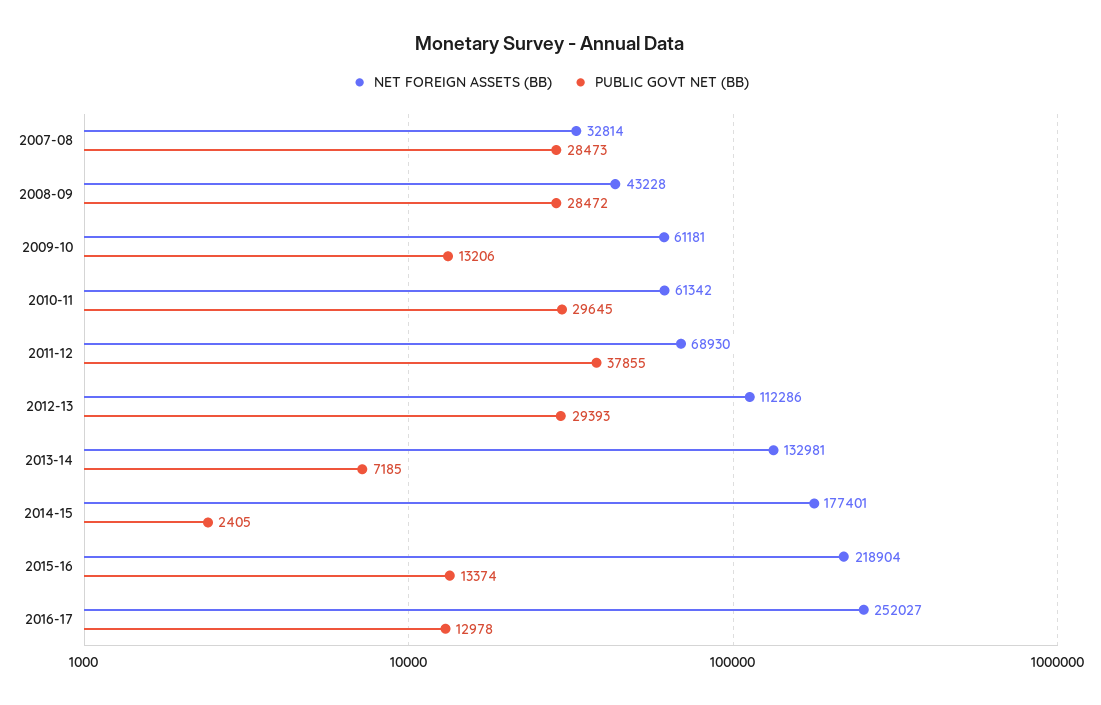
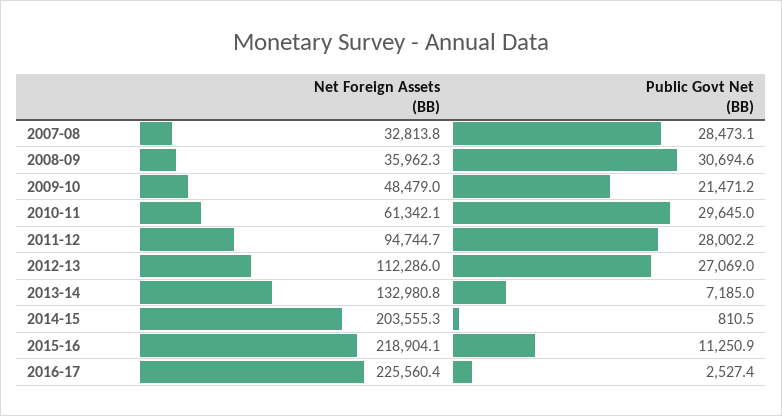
NET FOREIGN ASSETS (BB), 2008-09: 43228 -> 35962.3
PUBLIC GOVT NET (BB), 2008-09: 28472 -> 30694.6
NET FOREIGN ASSETS (BB), 2009-10: 61181 -> 48479
PUBLIC GOVT NET (BB), 2009-10: 13206 -> 21471.2
NET FOREIGN ASSETS (BB), 2011-12: 68930 -> 94744.7
PUBLIC GOVT NET (BB), 2011-12: 37855 -> 28002.2
PUBLIC GOVT NET (BB), 2012-13: 29393 -> 27069
NET FOREIGN ASSETS (BB), 2014-15: 177401 -> 203555.3
PUBLIC GOVT NET (BB), 2014-15: 2405 -> 810.5
PUBLIC GOVT NET (BB), 2015-16: 13374 -> 11250.9
NET FOREIGN ASSETS (BB), 2016-17: 252027 -> 225560.4
PUBLIC GOVT NET (BB), 2016-17: 12978 -> 2527.4

